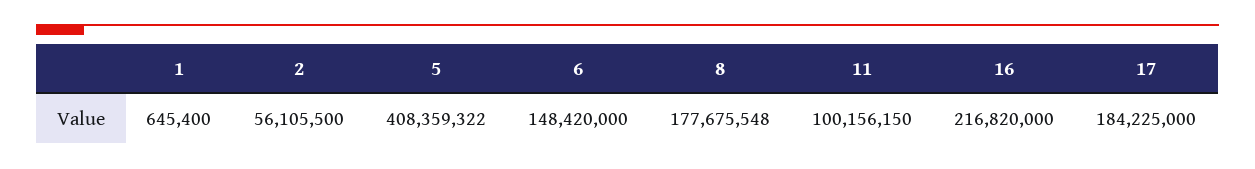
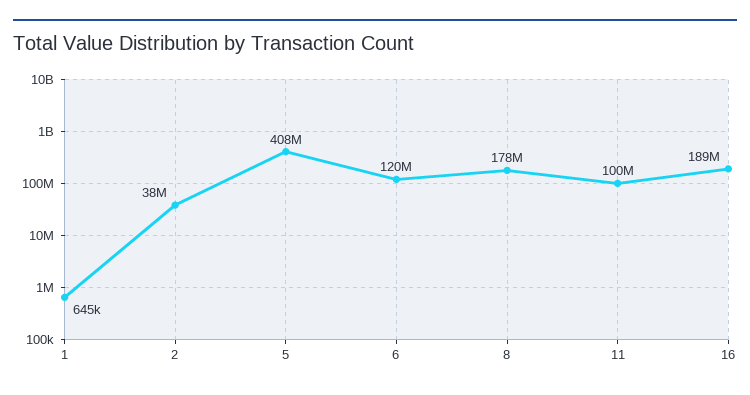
2: 56105500 -> 38000000
6: 148420000 -> 120000000
16: 216820000 -> 189000000
17: 184225000 -> none

